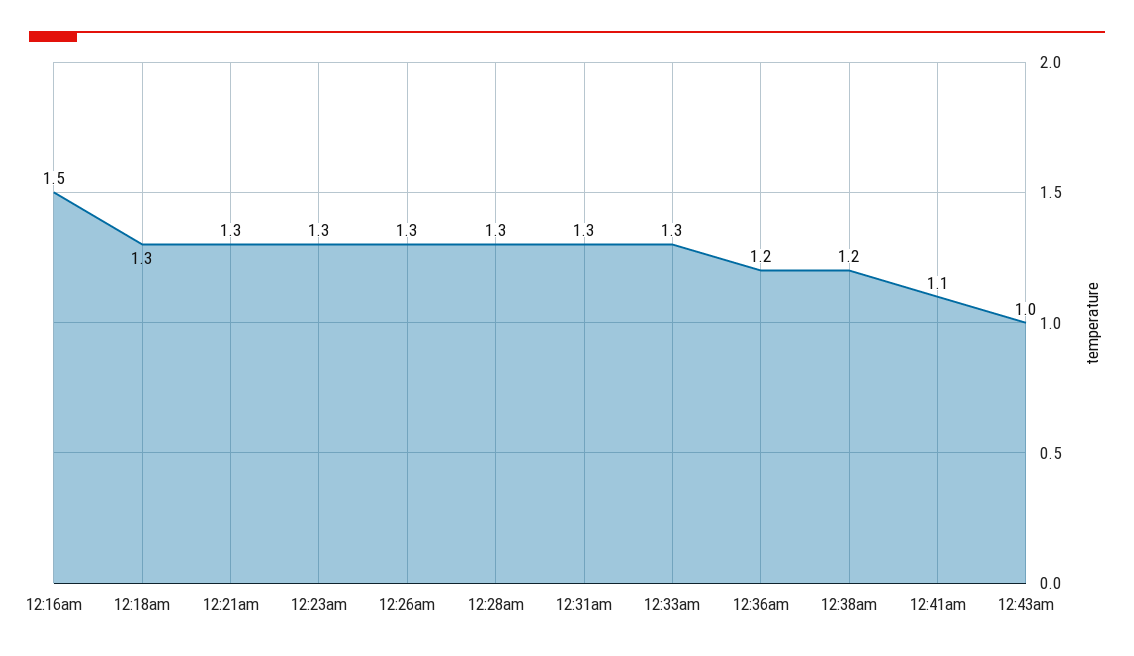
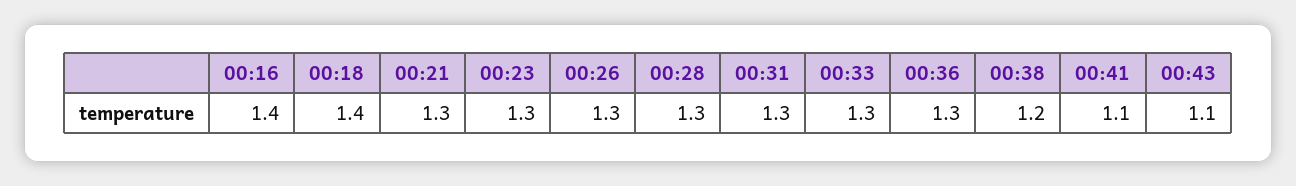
12:16am: 1.5 -> 1.4
12:18am: 1.3 -> 1.4
12:36am: 1.2 -> 1.3
12:43am: 1 -> 1.1

